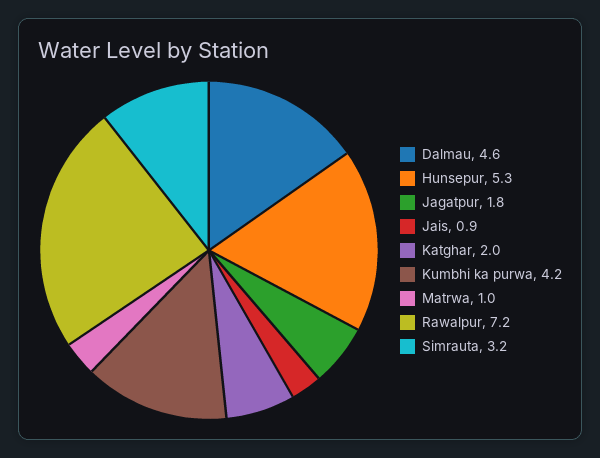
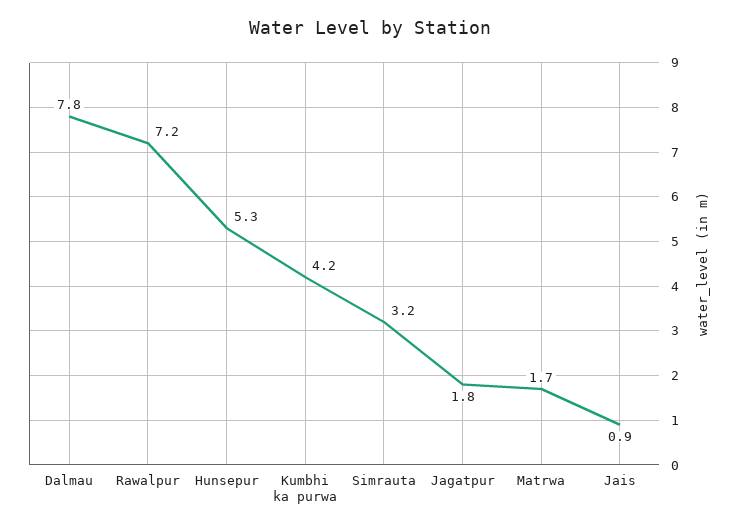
Dalmau: 4.6 -> 7.8
Katghar: 2 -> none
Matrwa: 1 -> 1.7

